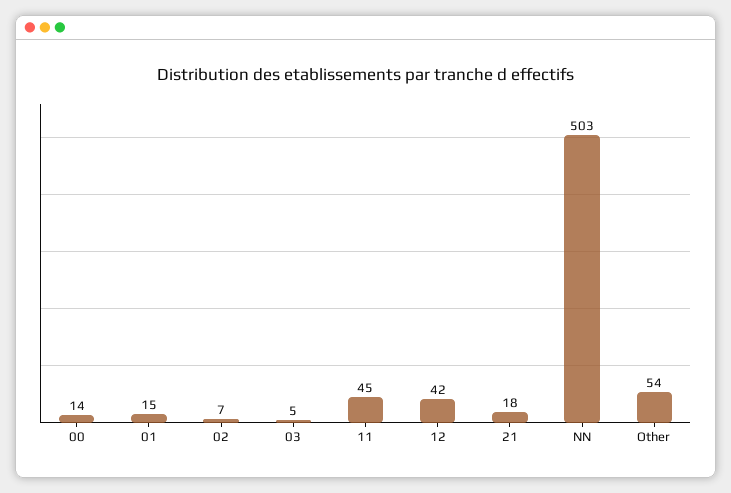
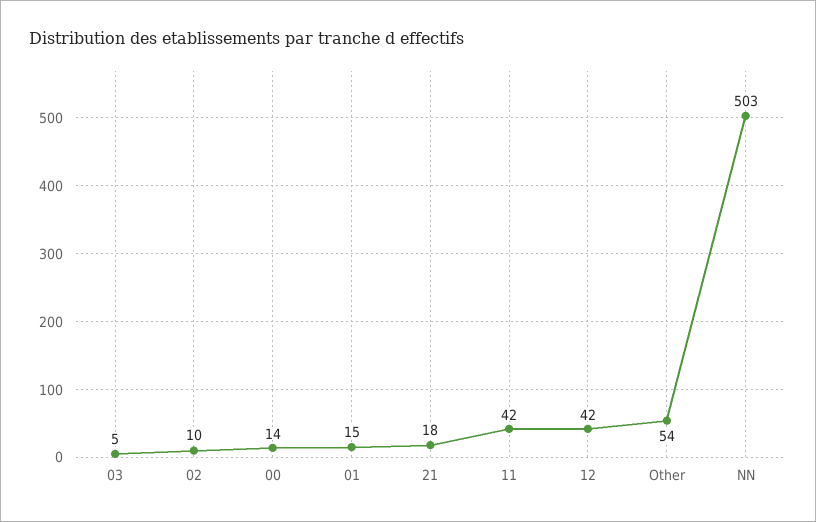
02: 7 -> 10
11: 45 -> 42

